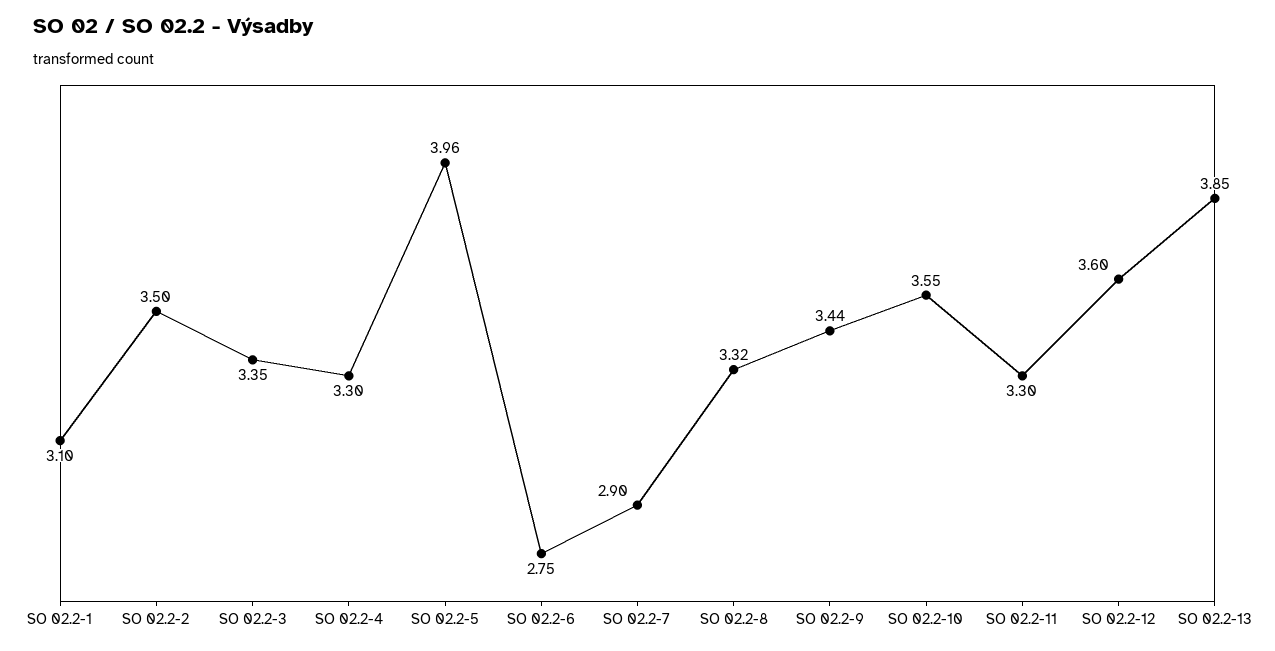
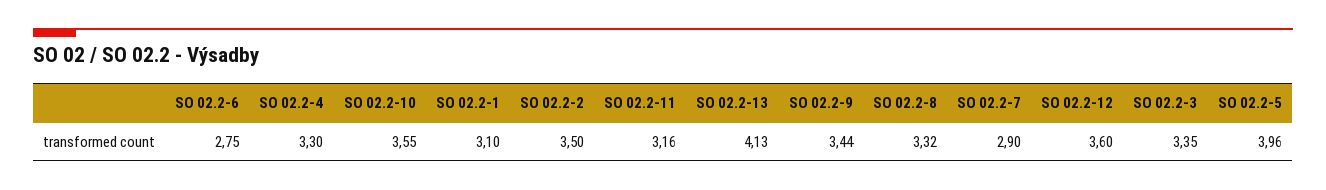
SO 02.2-11: 3.3 -> 3.16
SO 02.2-13: 3.85 -> 4.13

